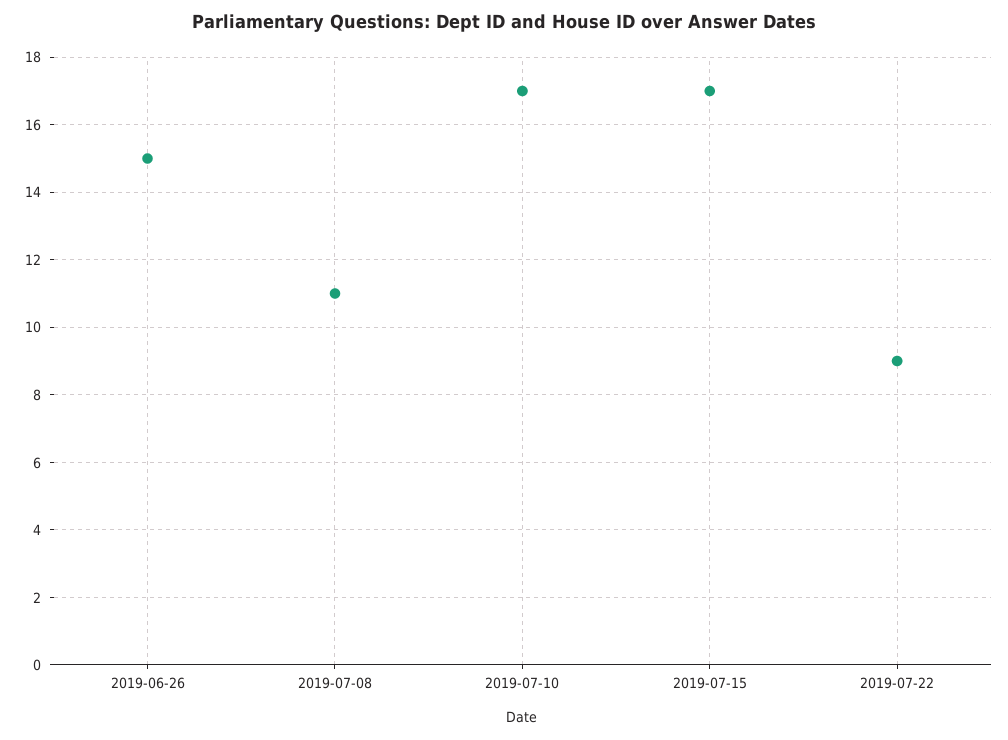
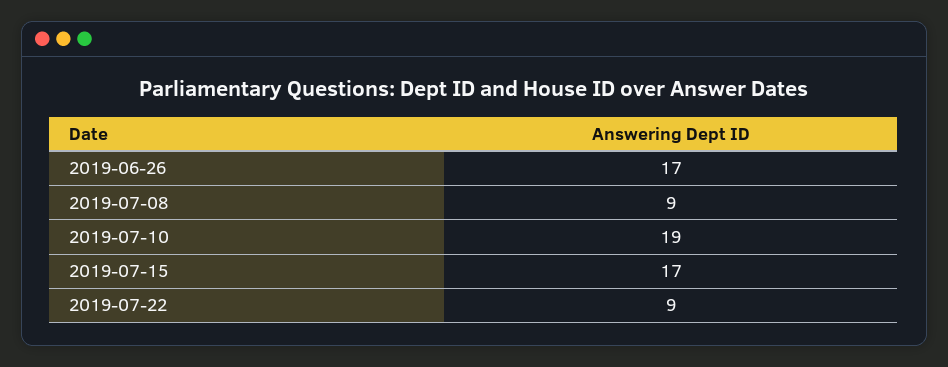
2019-06-26: 15 -> 17
2019-07-08: 11 -> 9
2019-07-10: 17 -> 19

